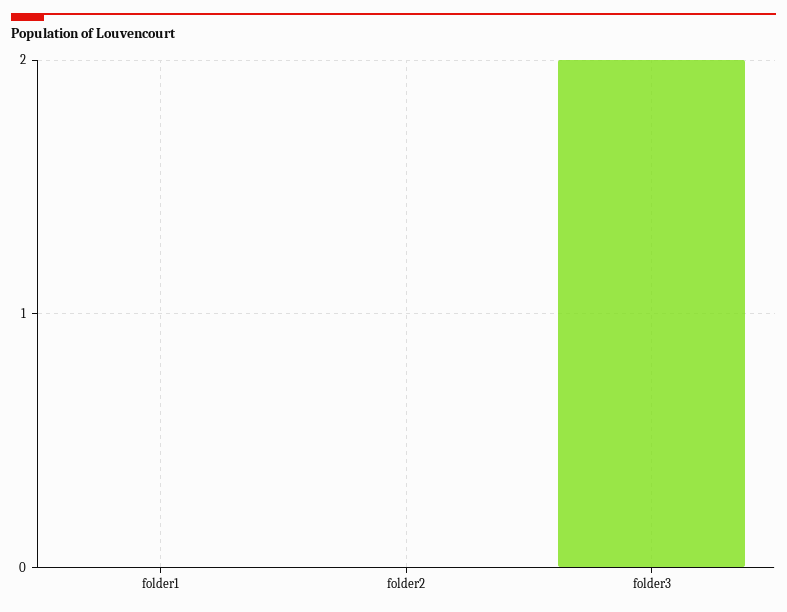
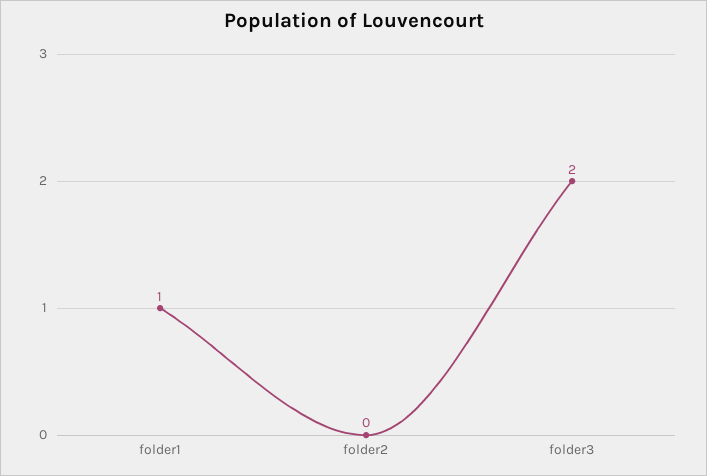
folder1: 0 -> 1

